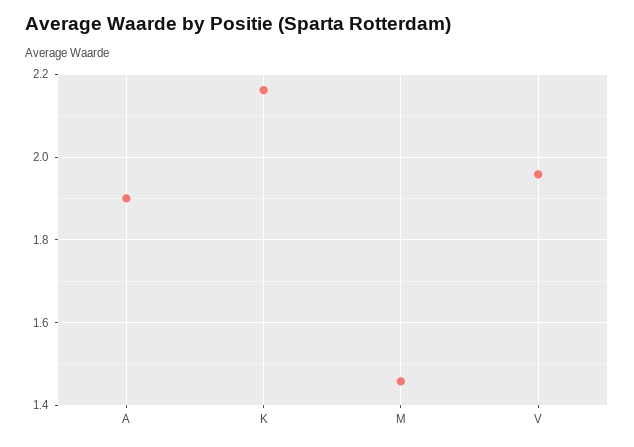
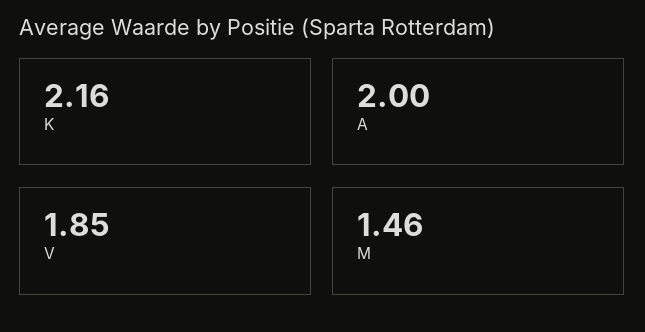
A: 1.9 -> 2
V: 1.96 -> 1.85

